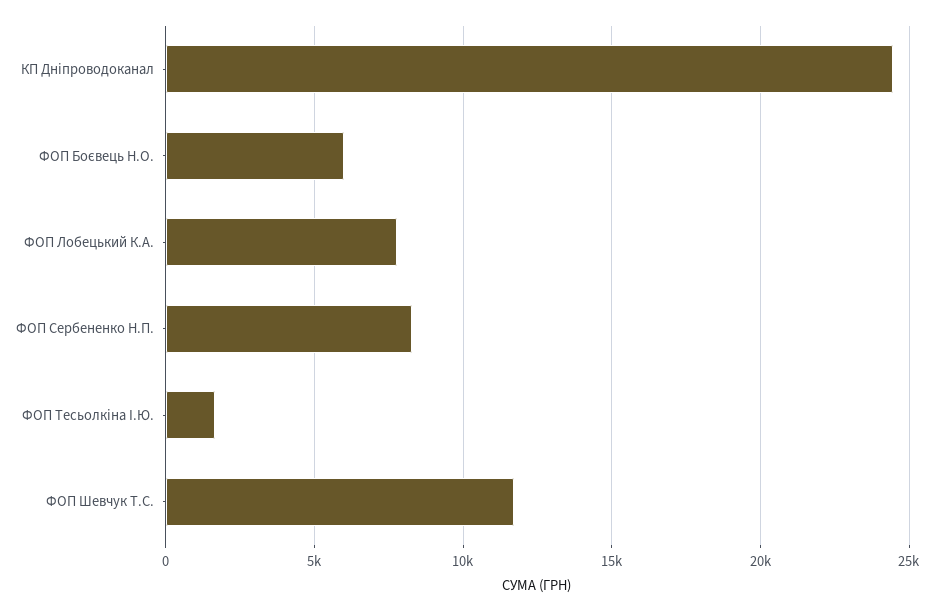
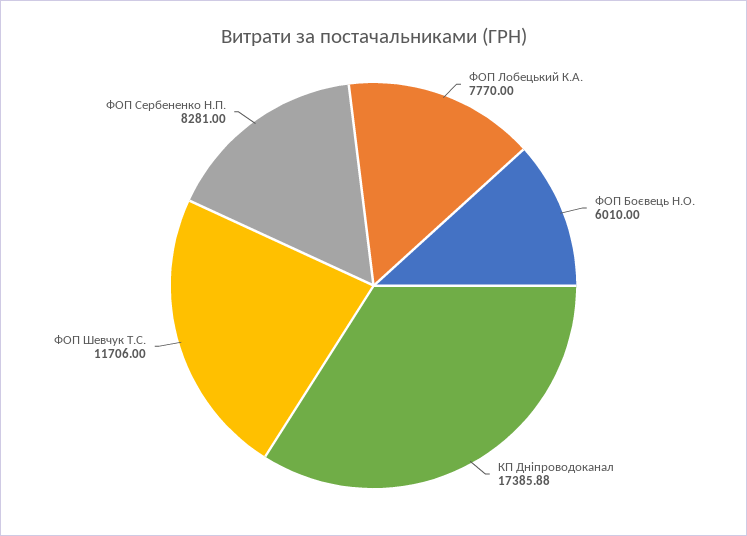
КП Дніпроводоканал: 24500 -> 17385.88
ФОП Тесьолкіна І.Ю.: 1500 -> none

